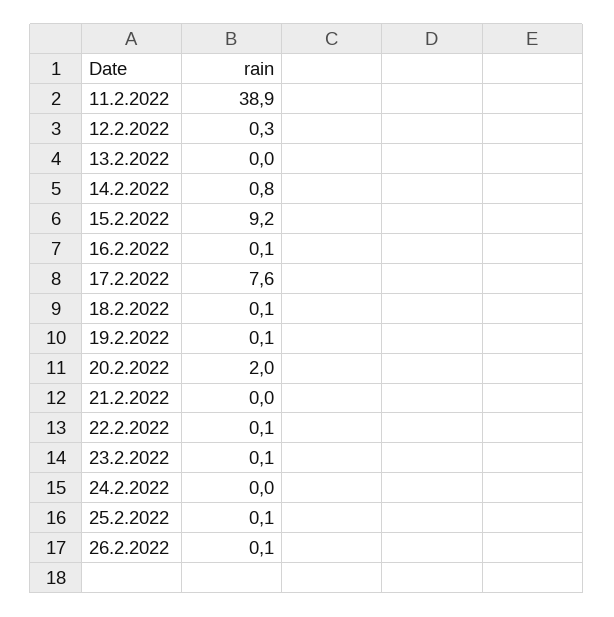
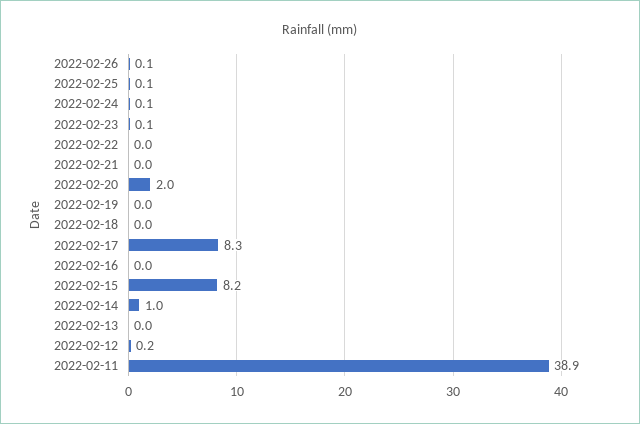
12.2.2022: 0.3 -> 0.2
14.2.2022: 0.8 -> 1
15.2.2022: 9.2 -> 8.2
16.2.2022: 0.1 -> 0
17.2.2022: 7.6 -> 8.3
18.2.2022: 0.1 -> 0
19.2.2022: 0.1 -> 0
22.2.2022: 0.1 -> 0
24.2.2022: 0 -> 0.1

